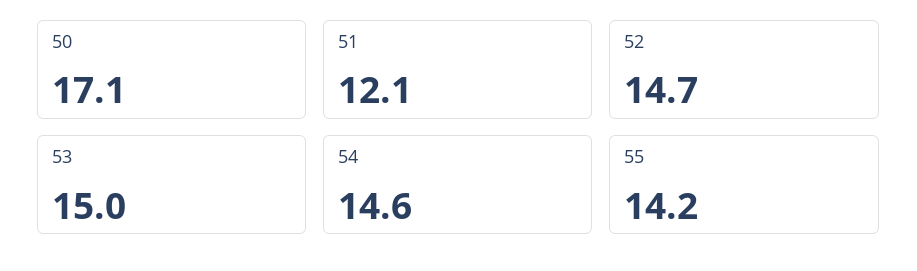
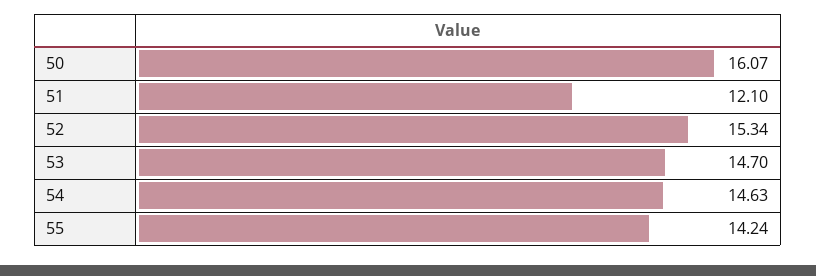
50: 17.1 -> 16.07
52: 14.7 -> 15.34
53: 15 -> 14.7

